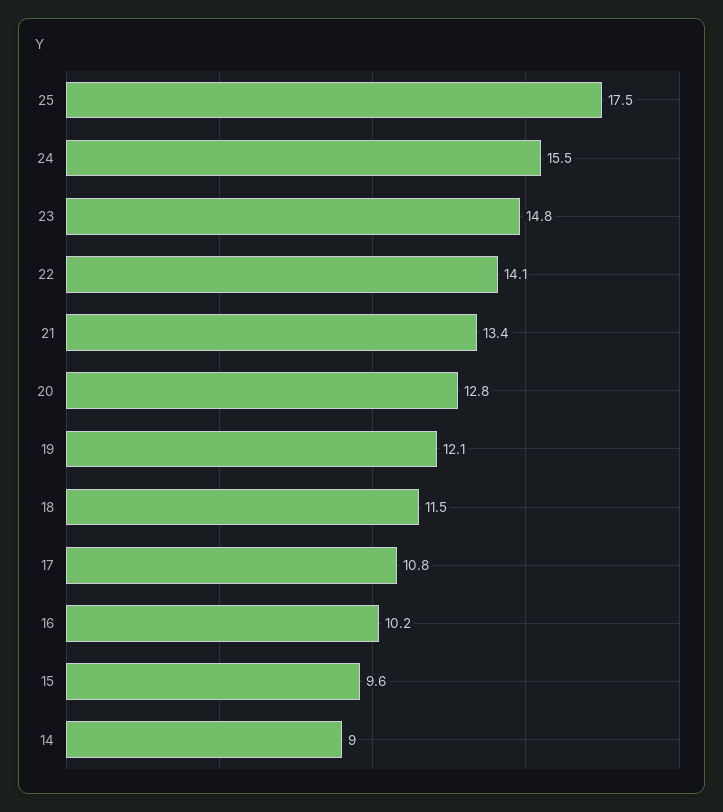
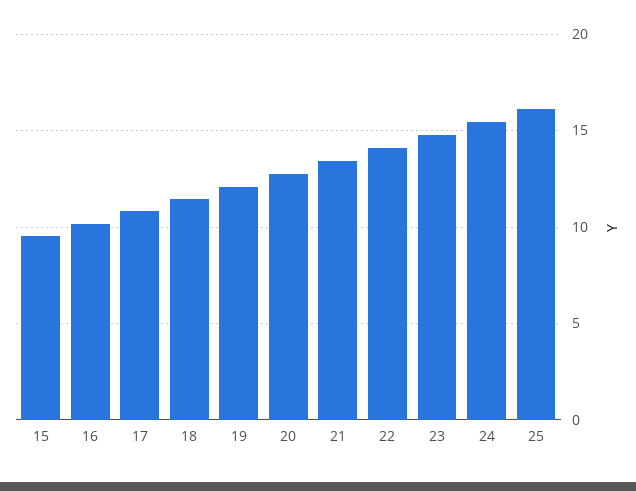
25: 17.5 -> 16
14: 9 -> none

